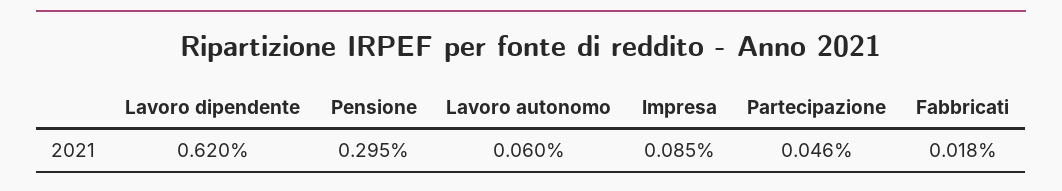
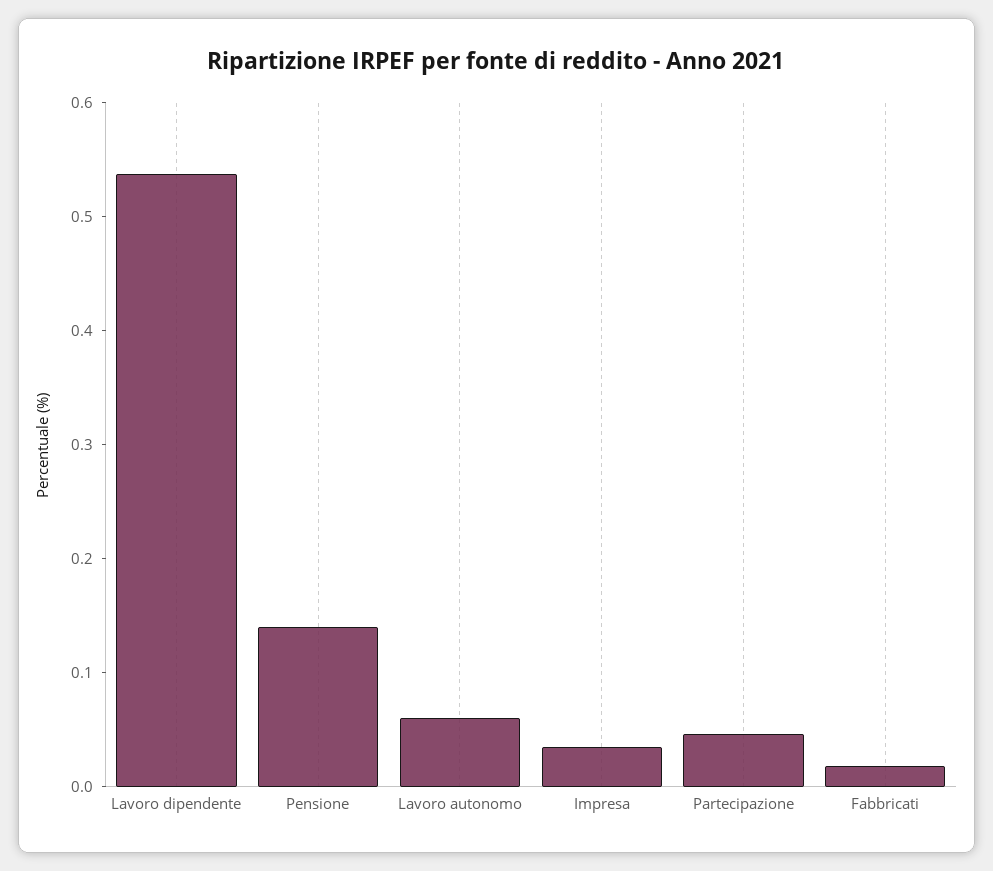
Lavoro dipendente: 0.62 -> 0.54
Pensione: 0.295 -> 0.14
Impresa: 0.085 -> 0.04

